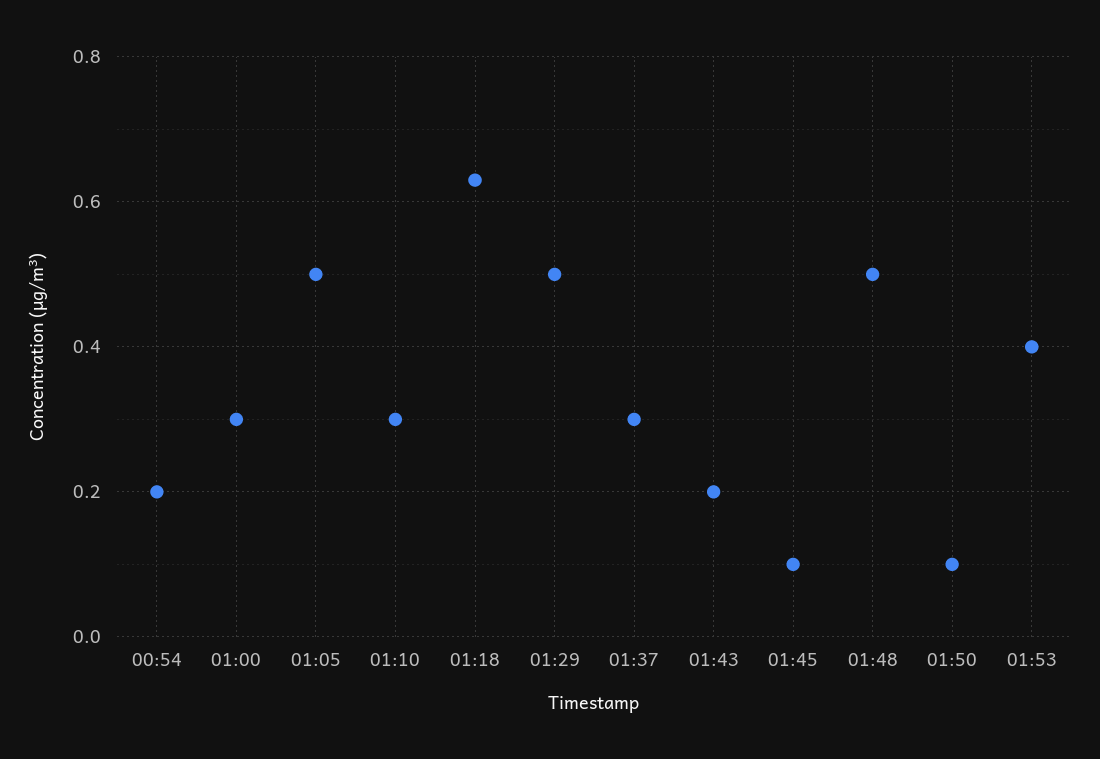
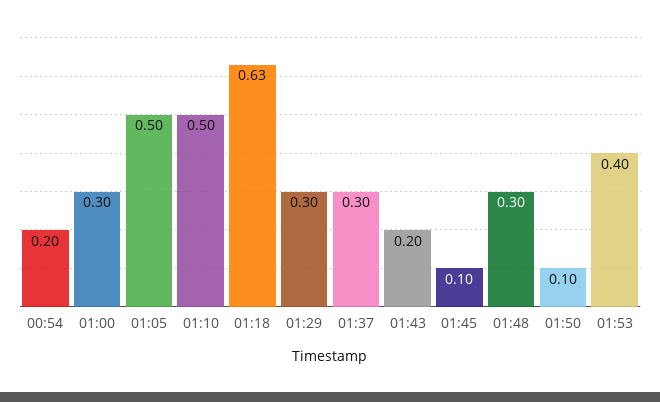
01:10: 0.3 -> 0.5
01:29: 0.5 -> 0.3
01:48: 0.5 -> 0.3

